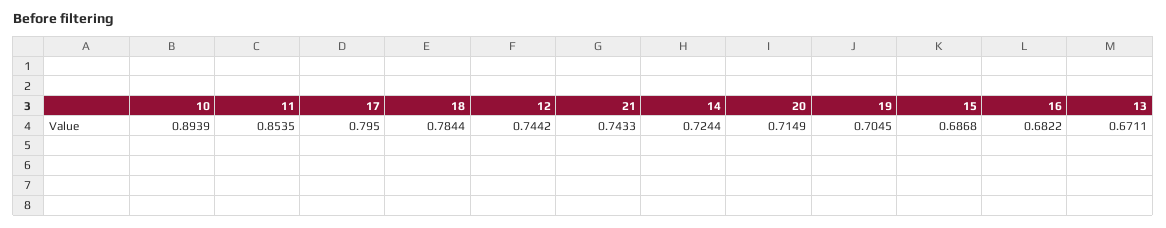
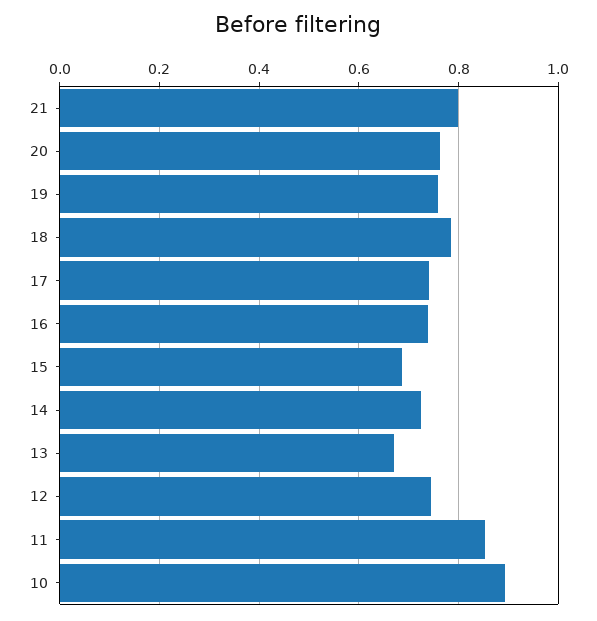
17: 0.795 -> 0.74
21: 0.7433 -> 0.8
20: 0.7149 -> 0.76
19: 0.7045 -> 0.76
16: 0.6822 -> 0.74

